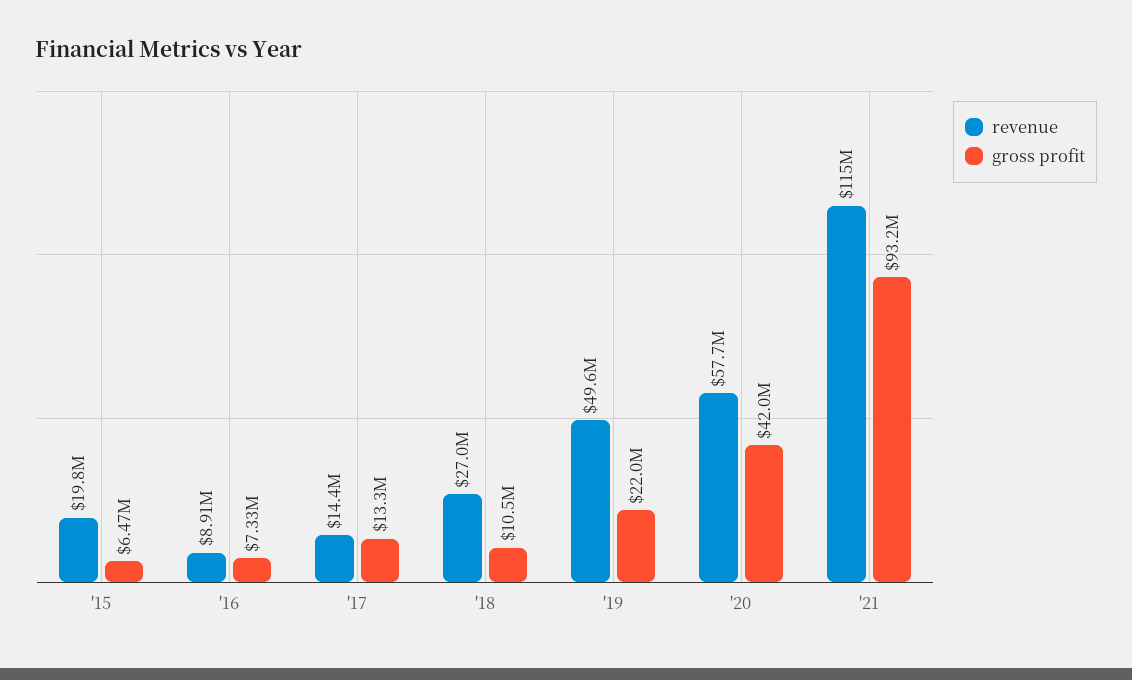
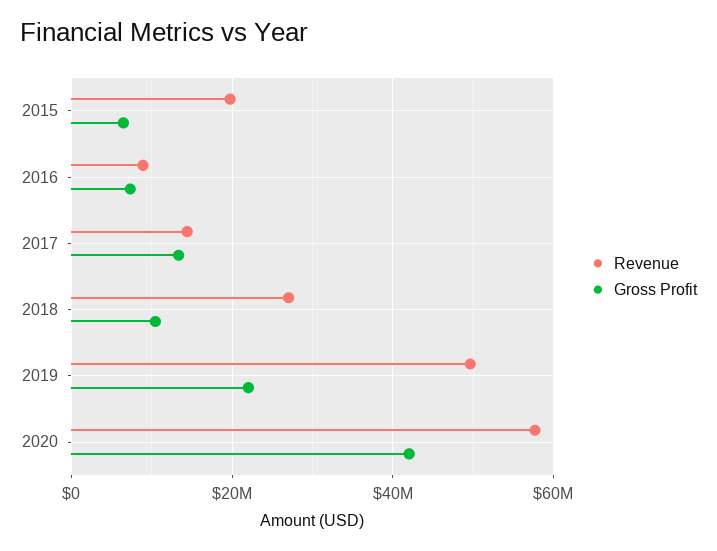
revenue, '21: 115000000 -> none
gross profit, '21: 93200000 -> none

